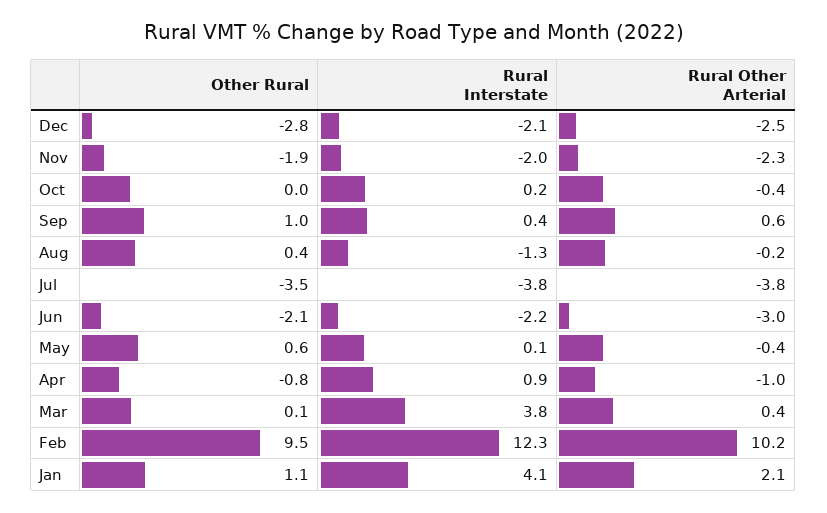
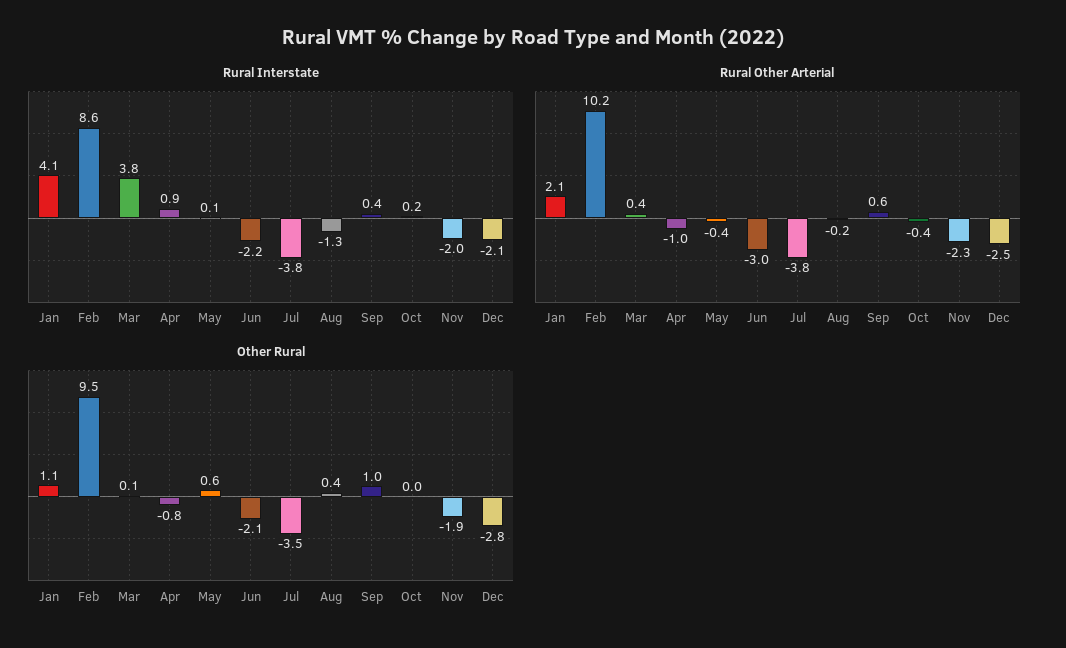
Rural Interstate, Feb: 12.3 -> 8.6

